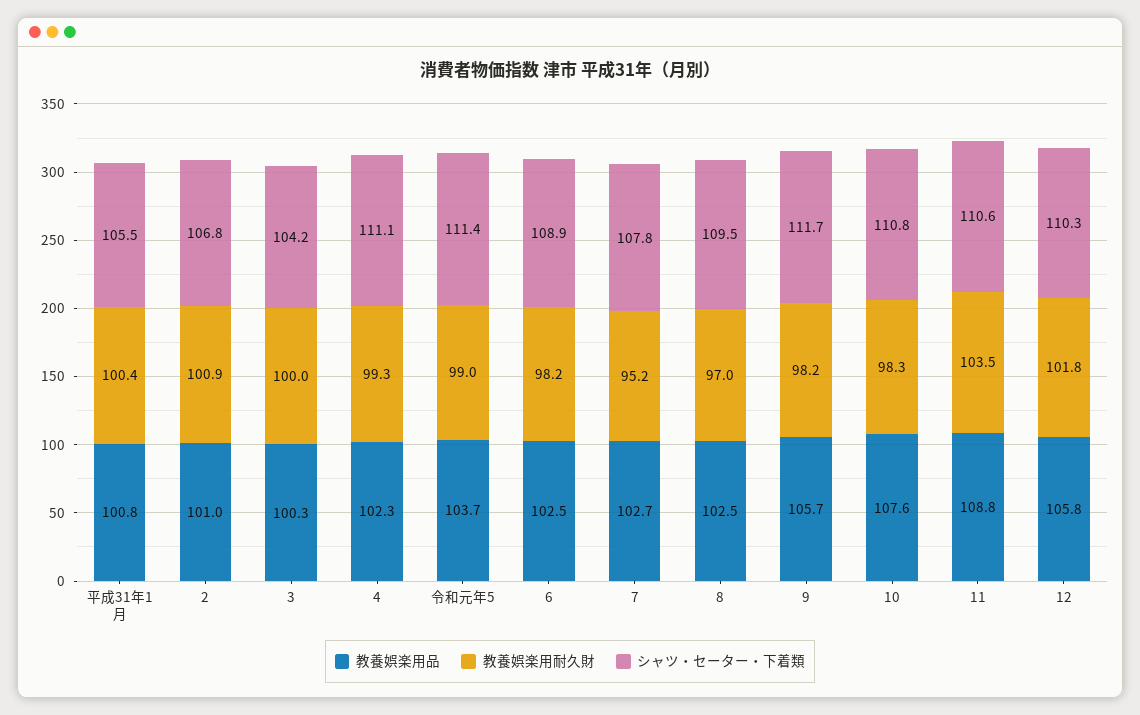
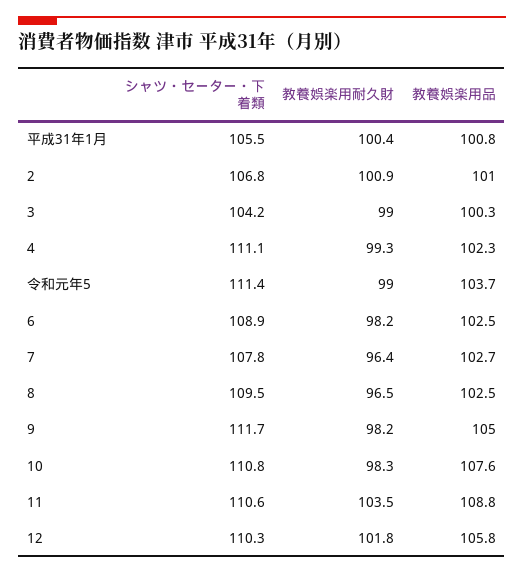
教養娯楽用耐久財, 3: 100 -> 99
教養娯楽用耐久財, 7: 95.2 -> 96.4
教養娯楽用耐久財, 8: 97 -> 96.5
教養娯楽用品, 9: 105.7 -> 105

